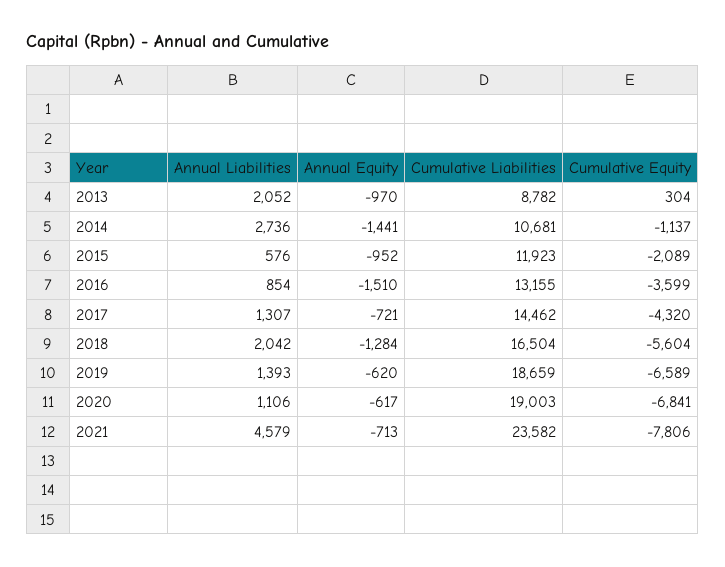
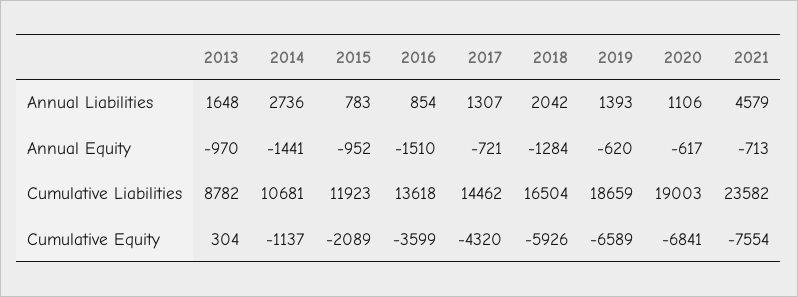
Annual Liabilities, 2013: 2052 -> 1648
Annual Liabilities, 2015: 576 -> 783
Cumulative Liabilities, 2016: 13155 -> 13618
Cumulative Equity, 2018: -5604 -> -5926
Cumulative Equity, 2021: -7806 -> -7554

